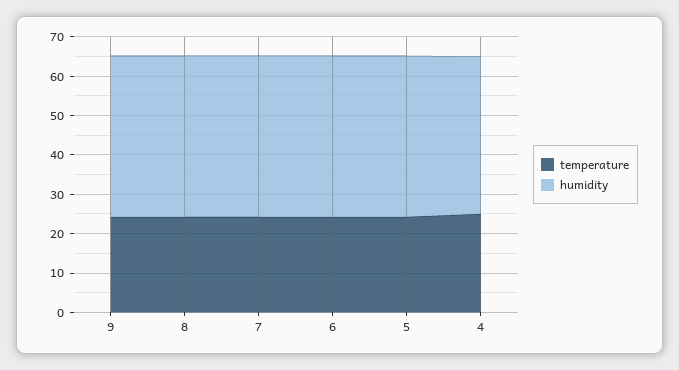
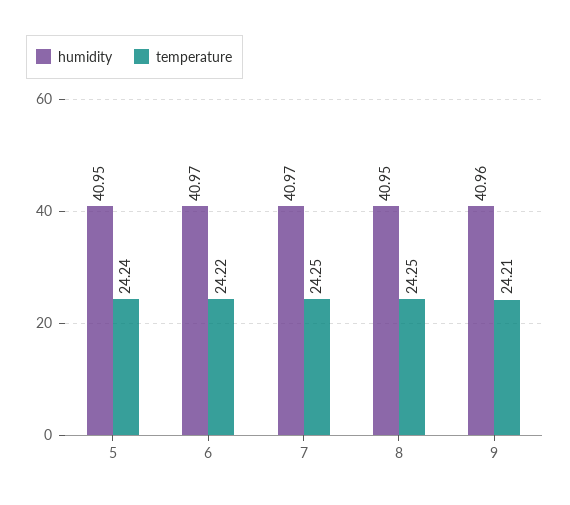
temperature, 4: 25 -> none
humidity, 4: 40 -> none

